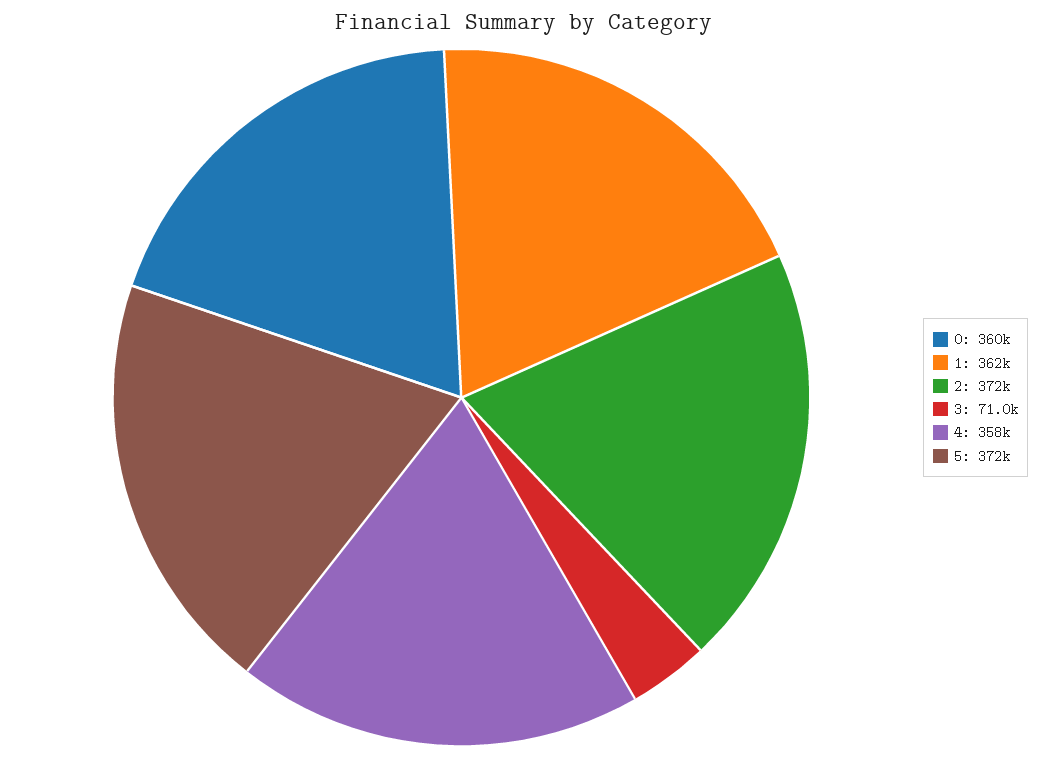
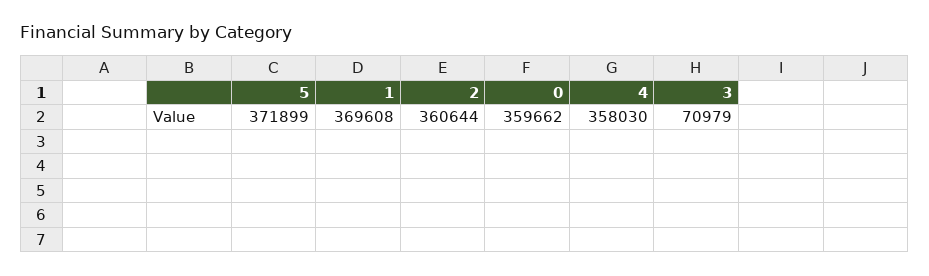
1: 362000 -> 369608
2: 372000 -> 360644

